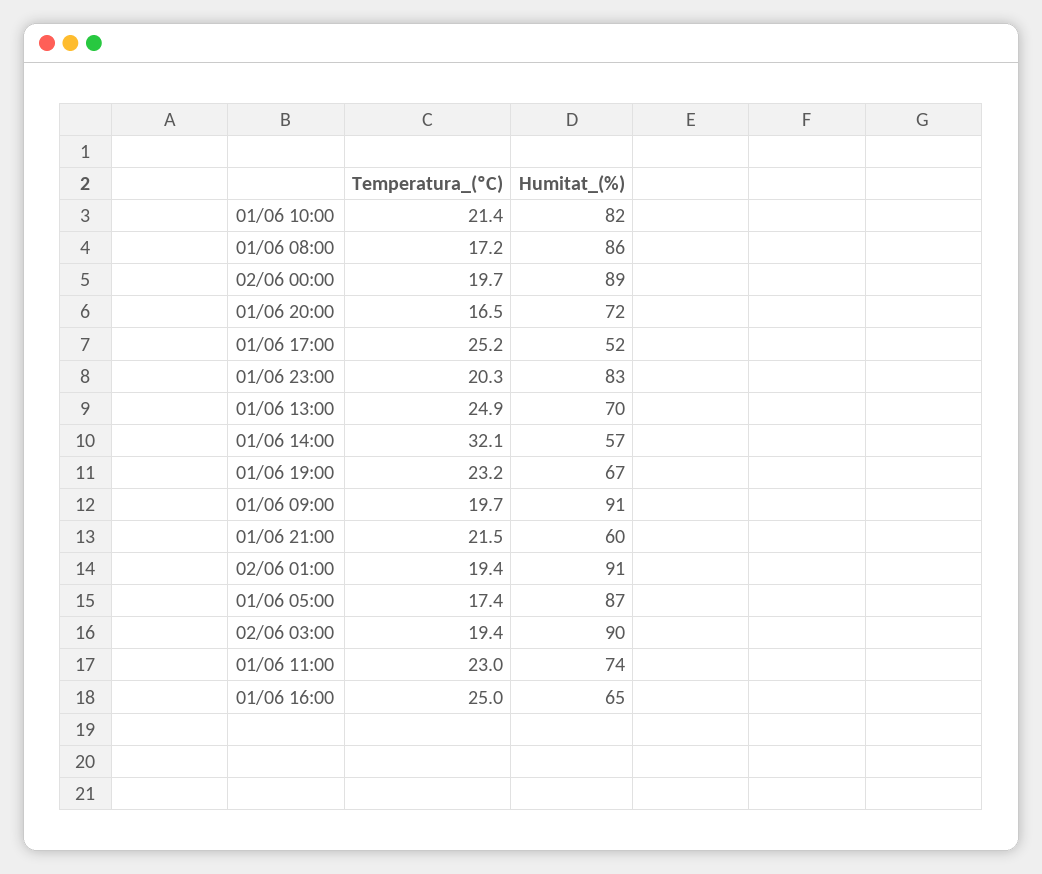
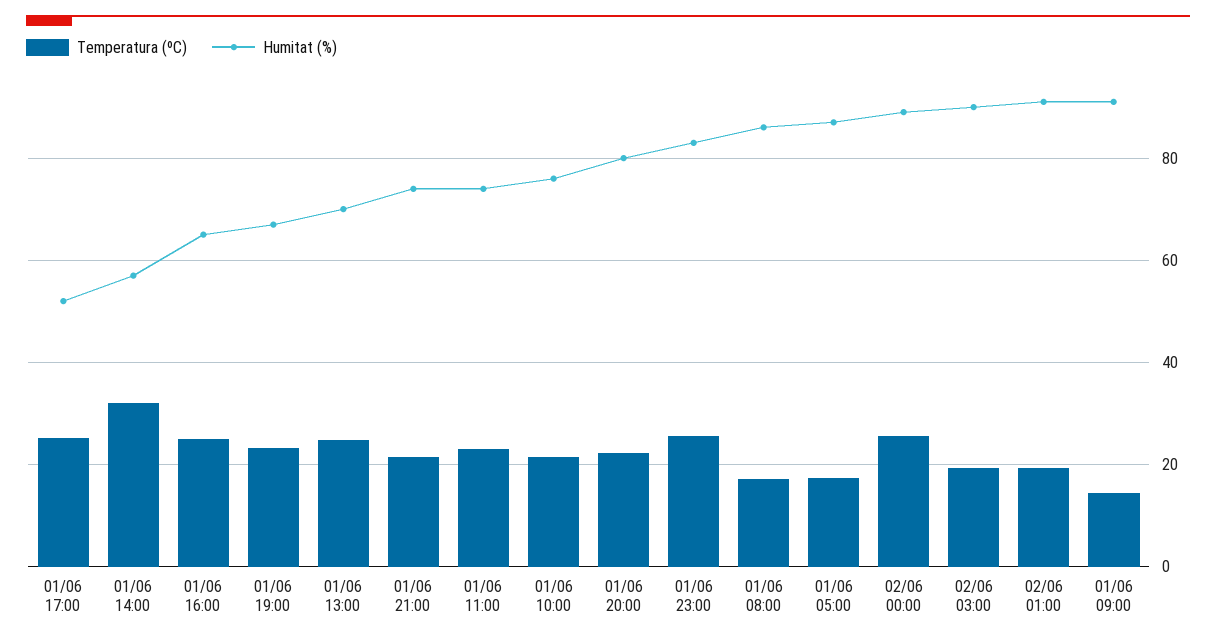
Humitat_(%), 01/06 10:00: 82 -> 76
Temperatura_(ºC), 02/06 00:00: 19.7 -> 26
Temperatura_(ºC), 01/06 20:00: 16.5 -> 22
Humitat_(%), 01/06 20:00: 72 -> 80
Temperatura_(ºC), 01/06 23:00: 20.3 -> 26
Temperatura_(ºC), 01/06 09:00: 19.7 -> 14
Humitat_(%), 01/06 21:00: 60 -> 74

